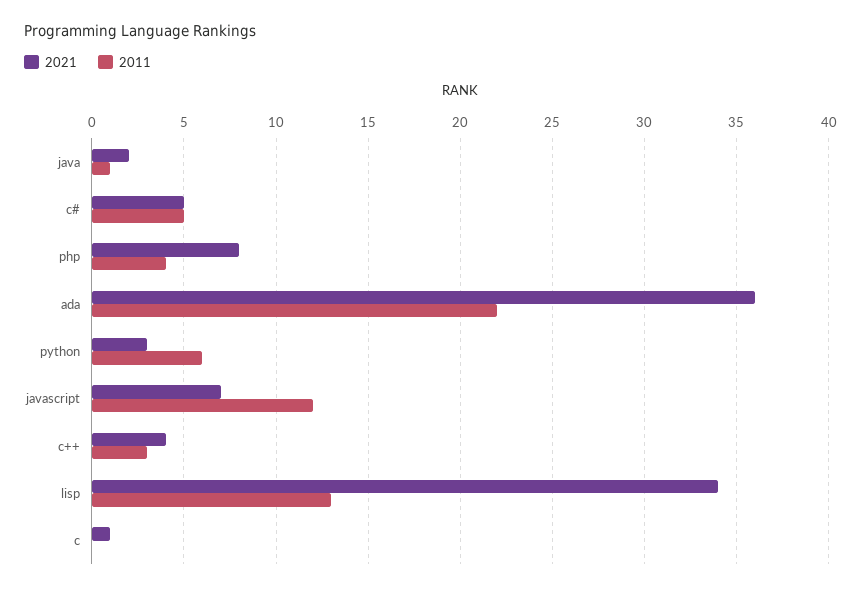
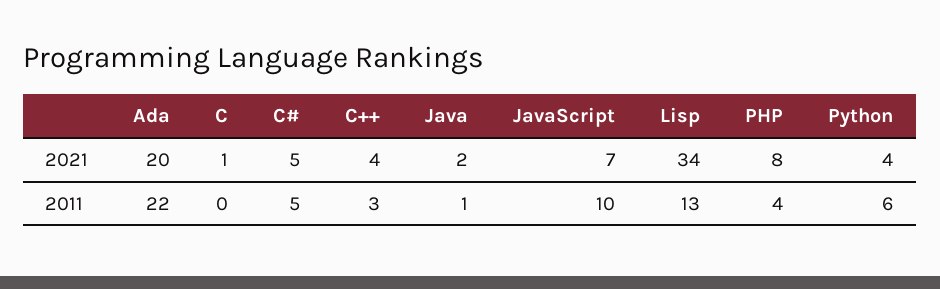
2021, ada: 36 -> 20
2021, python: 3 -> 4
2011, javascript: 12 -> 10

